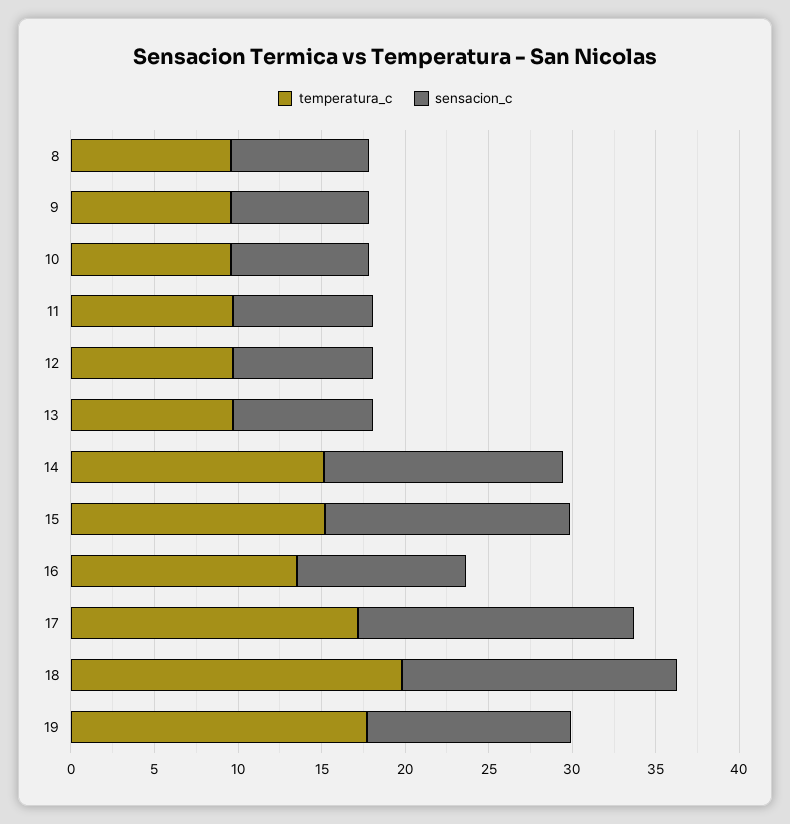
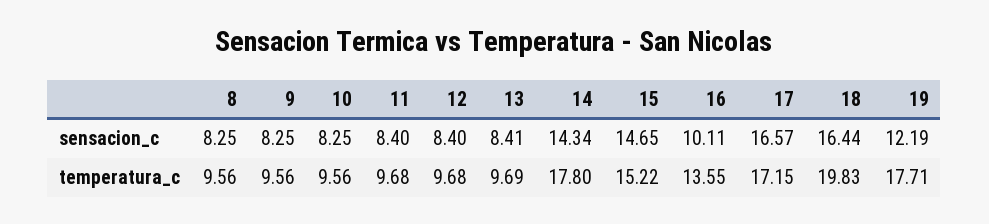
temperatura_c, 14: 15 -> 17.8

